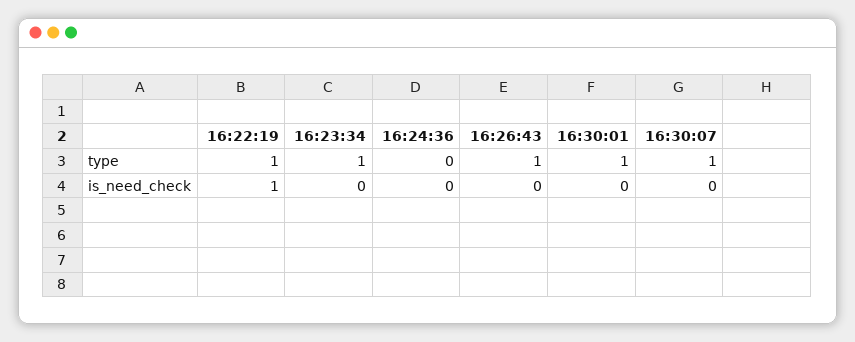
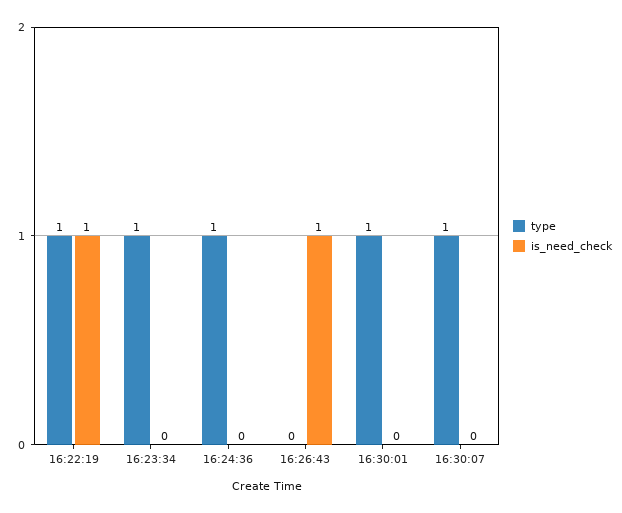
type, 16:24:36: 0 -> 1
type, 16:26:43: 1 -> 0
is_need_check, 16:26:43: 0 -> 1

